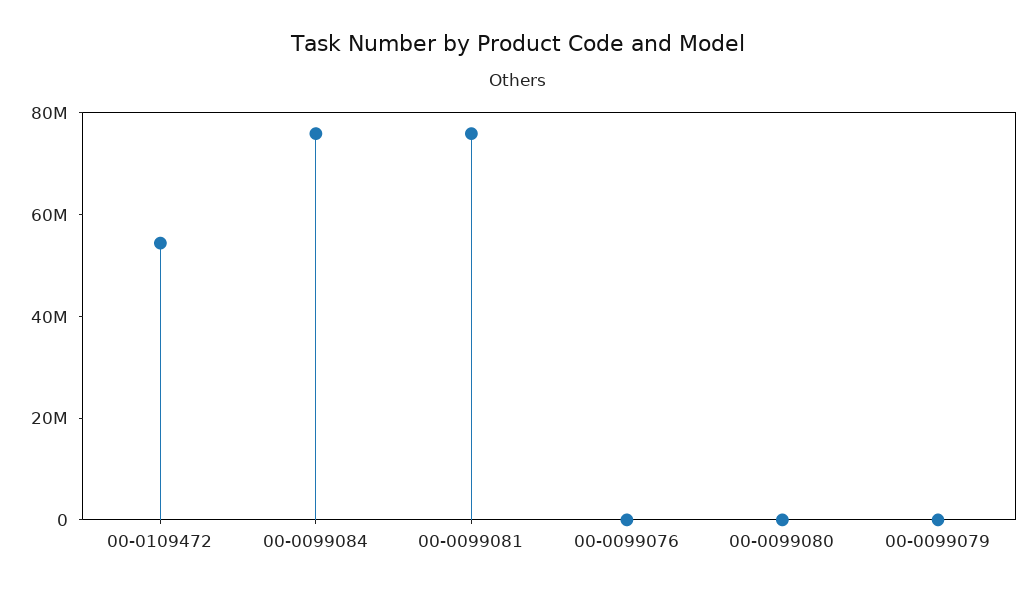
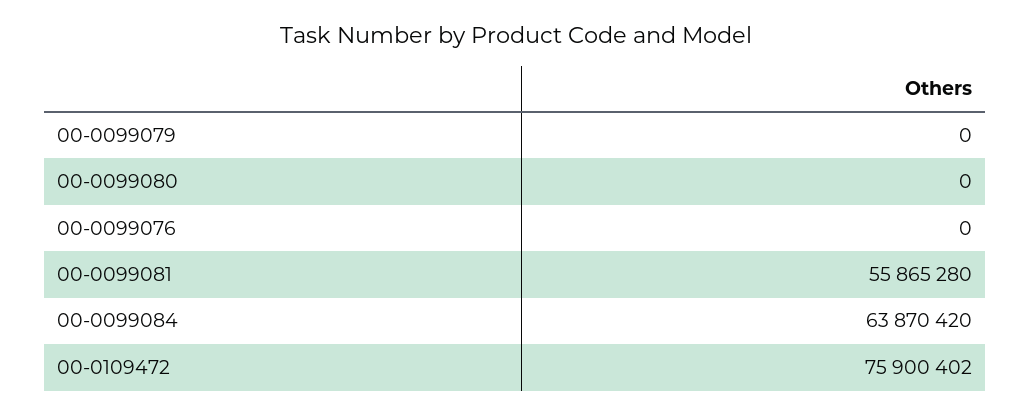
00-0109472: 55000000 -> 75900402
00-0099084: 75000000 -> 63870420
00-0099081: 75000000 -> 55865280

